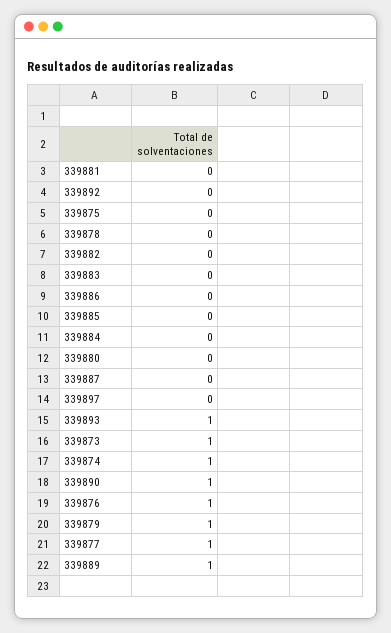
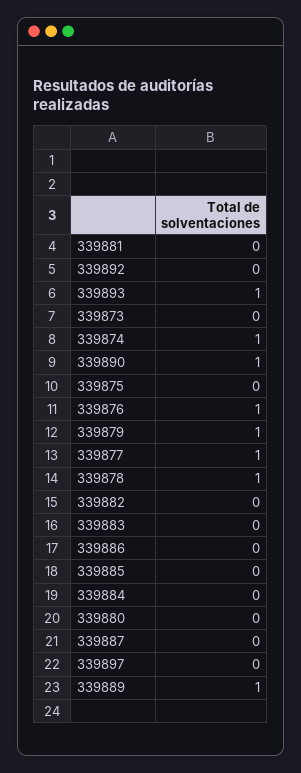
339878: 0 -> 1
339873: 1 -> 0

